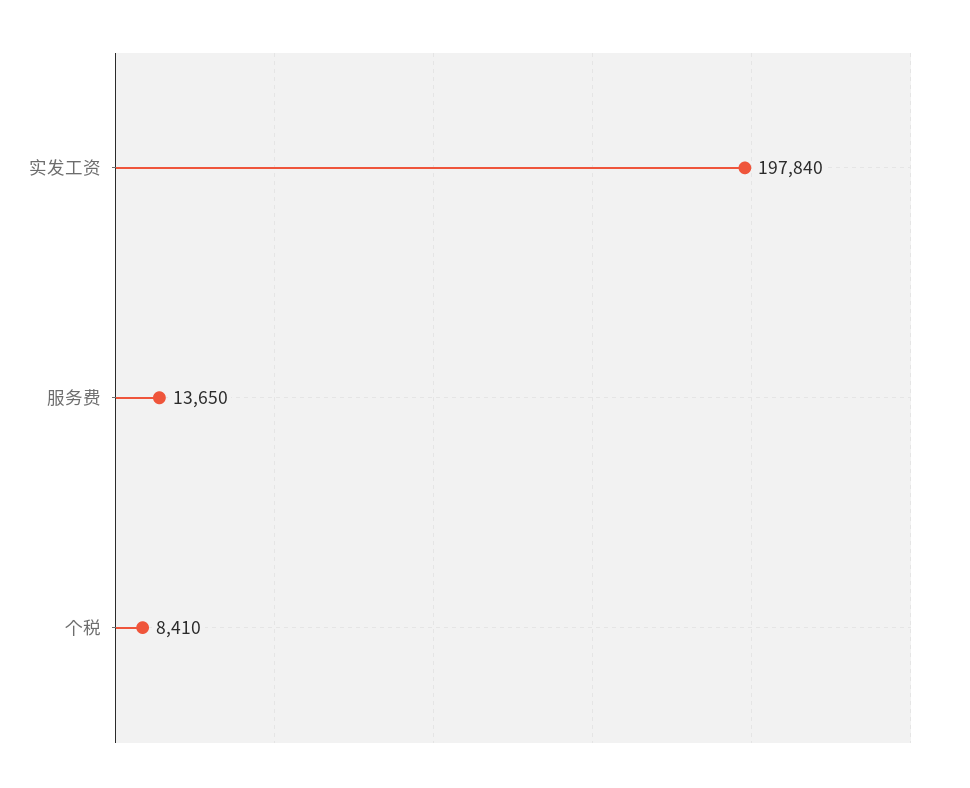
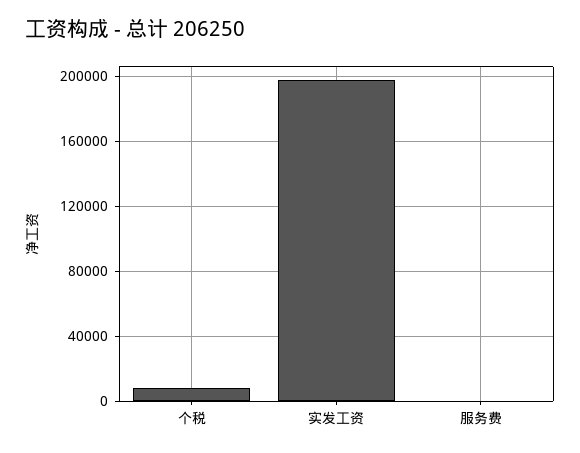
服务费: 13650 -> 0

